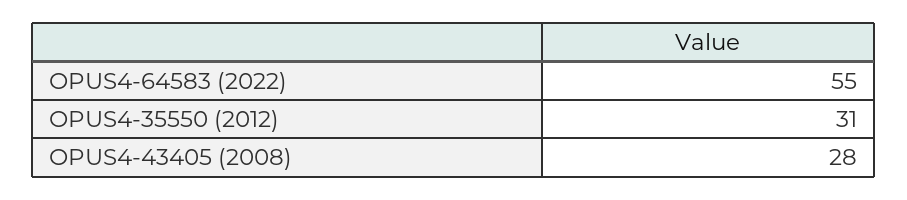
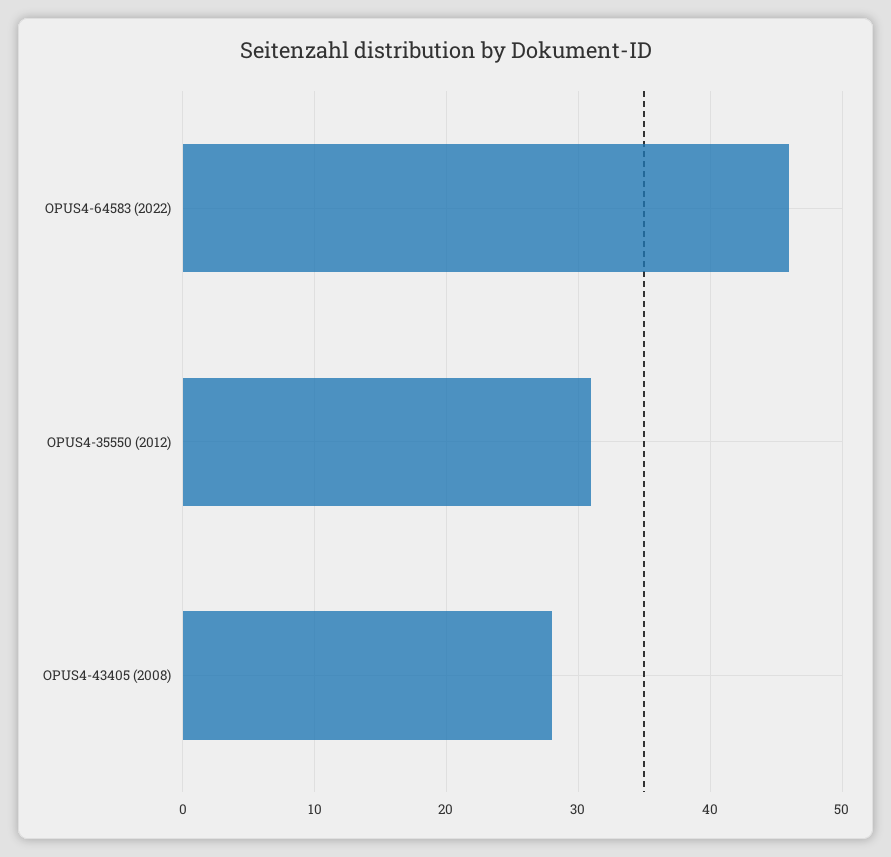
OPUS4-64583 (2022): 55 -> 46

